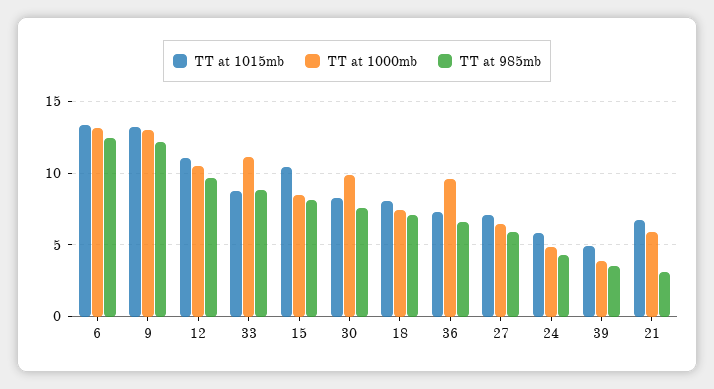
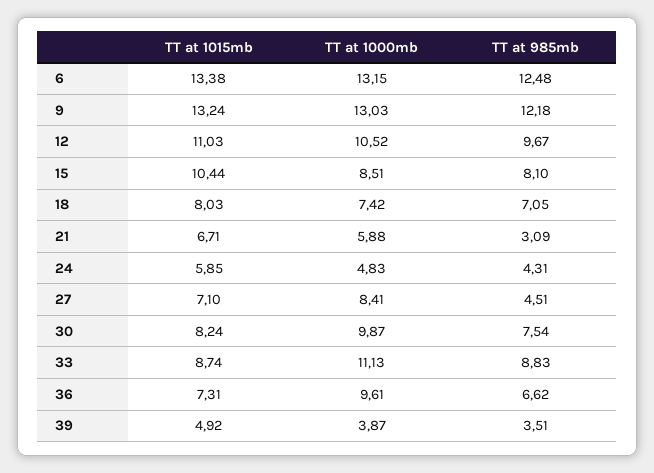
TT at 1000mb, 27: 6.5 -> 8.41
TT at 985mb, 27: 6 -> 4.51

